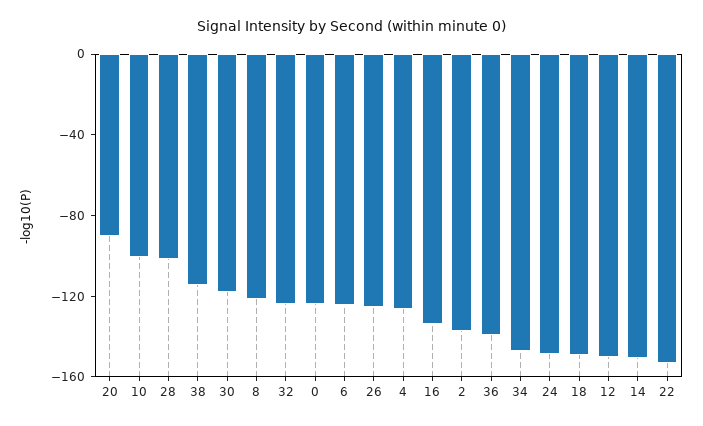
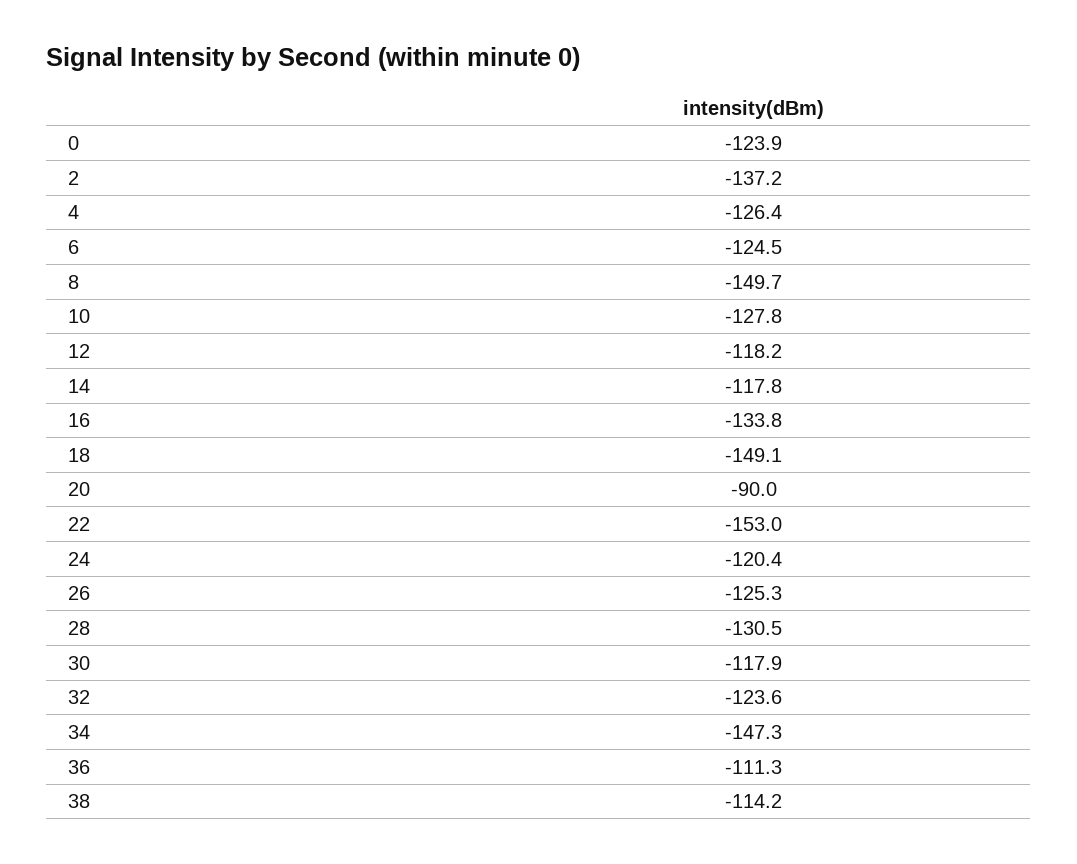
10: -100 -> -127.8
28: -100 -> -130.5
8: -120 -> -149.7
36: -140 -> -111.3
24: -150 -> -120.4
12: -150 -> -118.2
14: -150 -> -117.8

